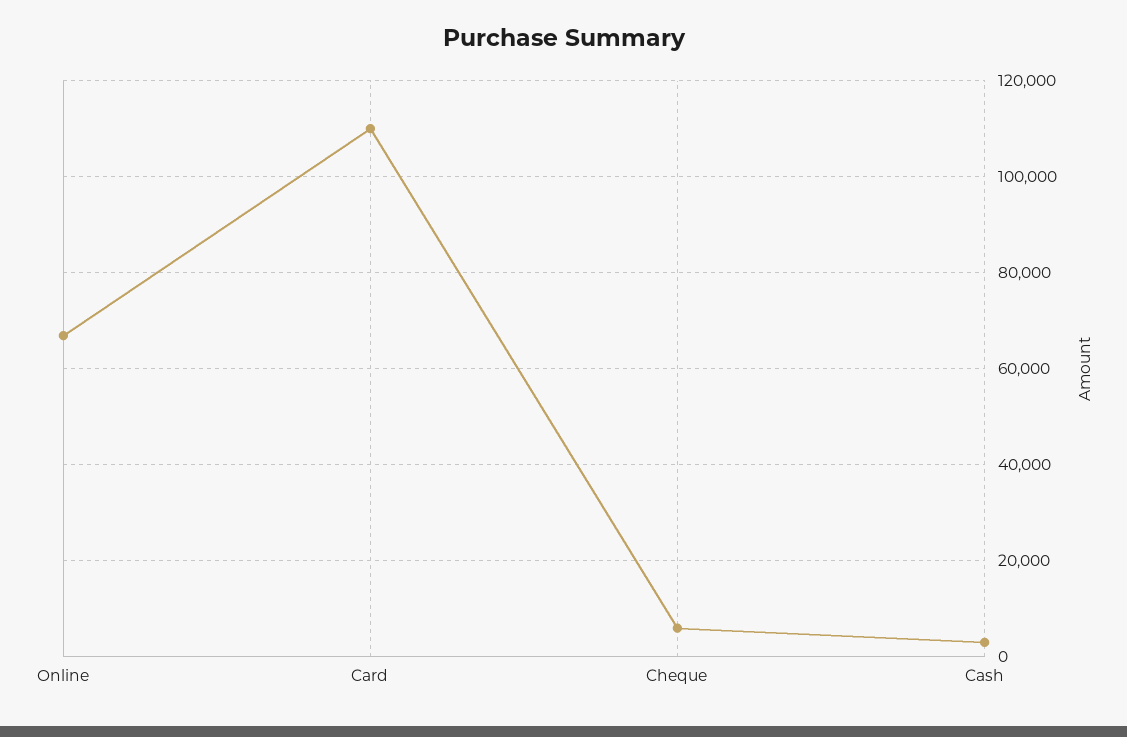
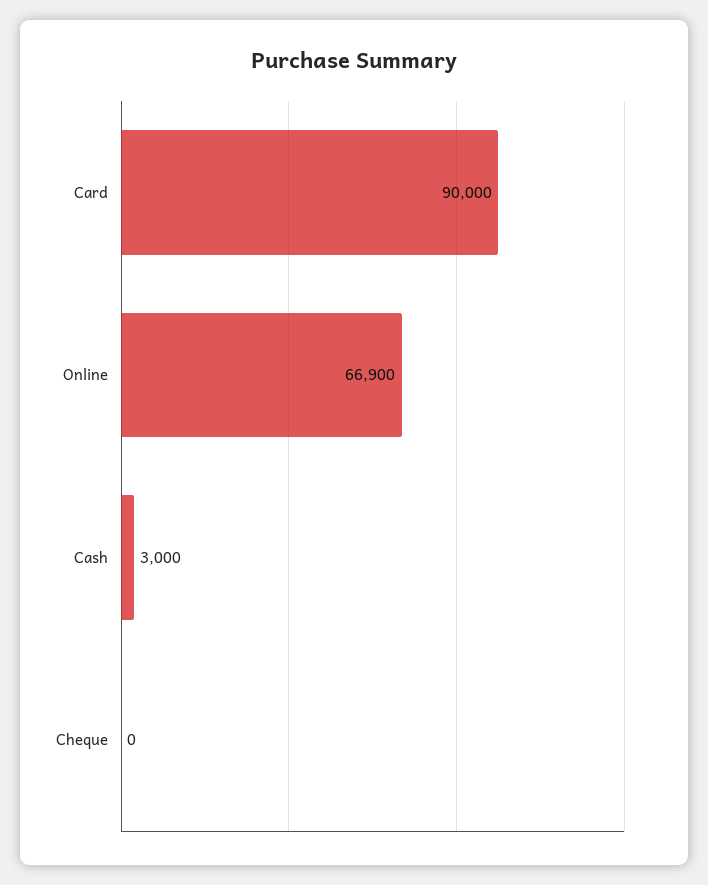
Card: 110000 -> 90000
Cheque: 6000 -> 0

